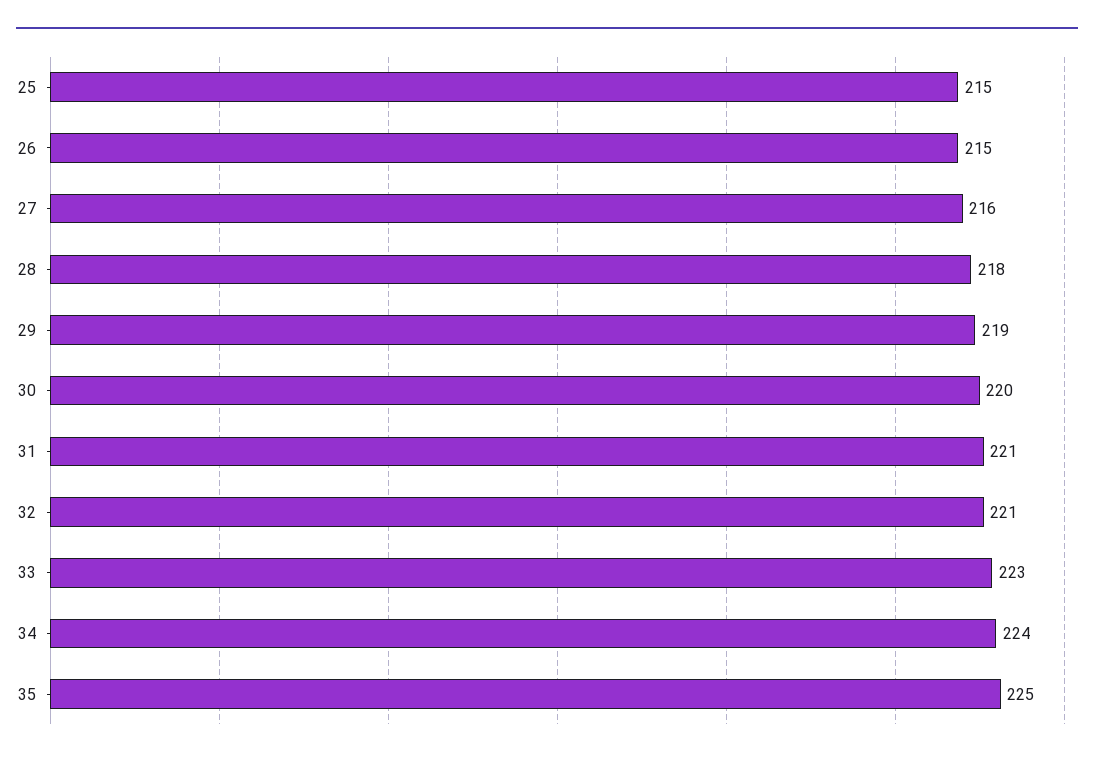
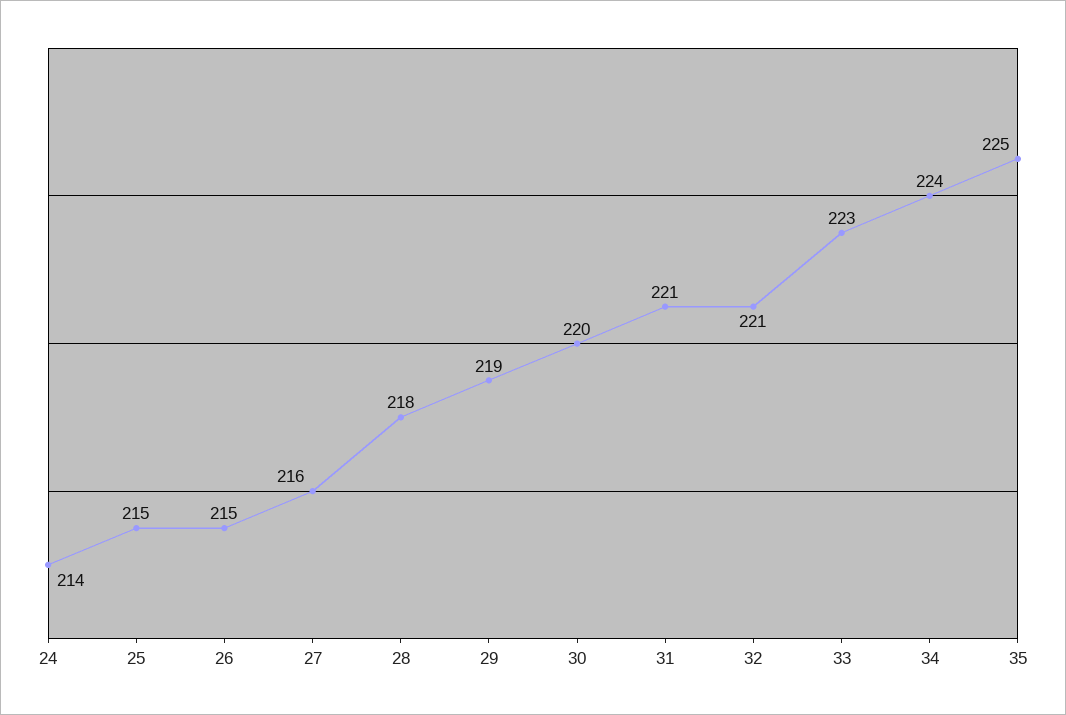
24: none -> 214

